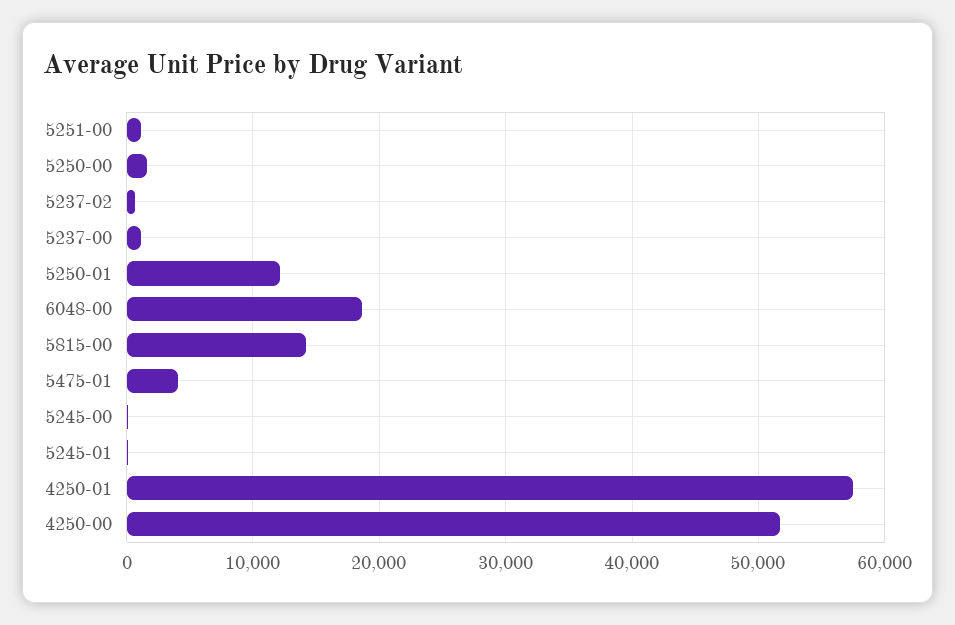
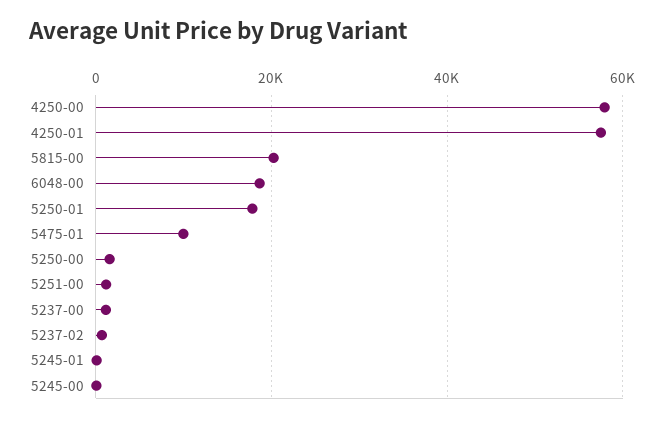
5250-01: 12000 -> 18000
5815-00: 14000 -> 20000
5475-01: 4000 -> 10000
4250-00: 52000 -> 58000

